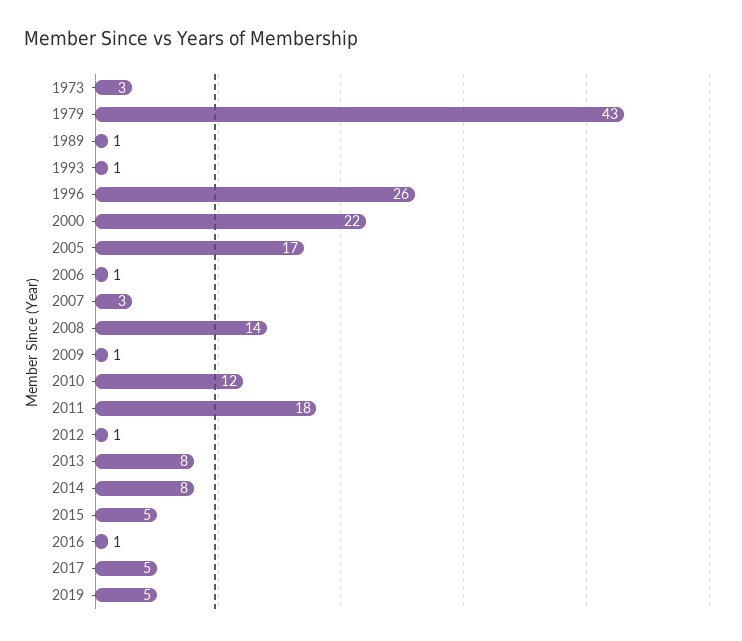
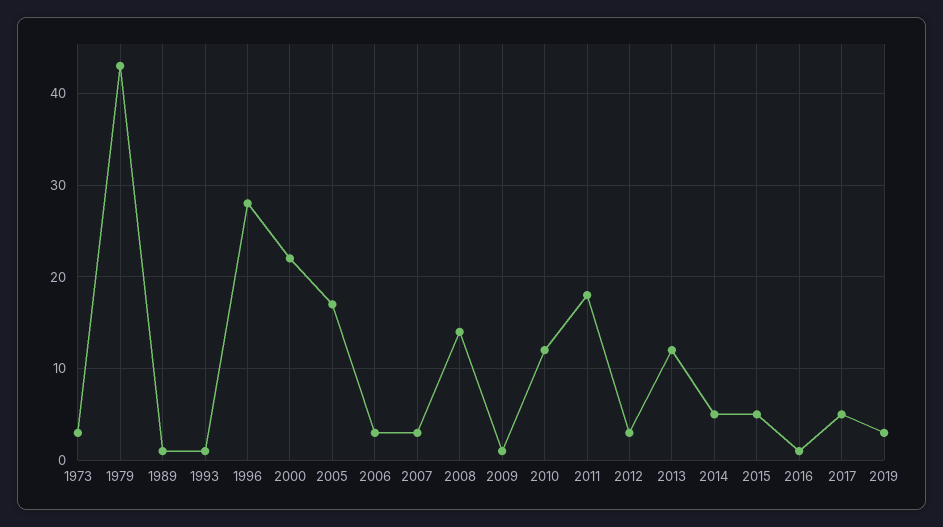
1996: 26 -> 28
2006: 1 -> 3
2012: 1 -> 3
2013: 8 -> 12
2014: 8 -> 5
2019: 5 -> 3

